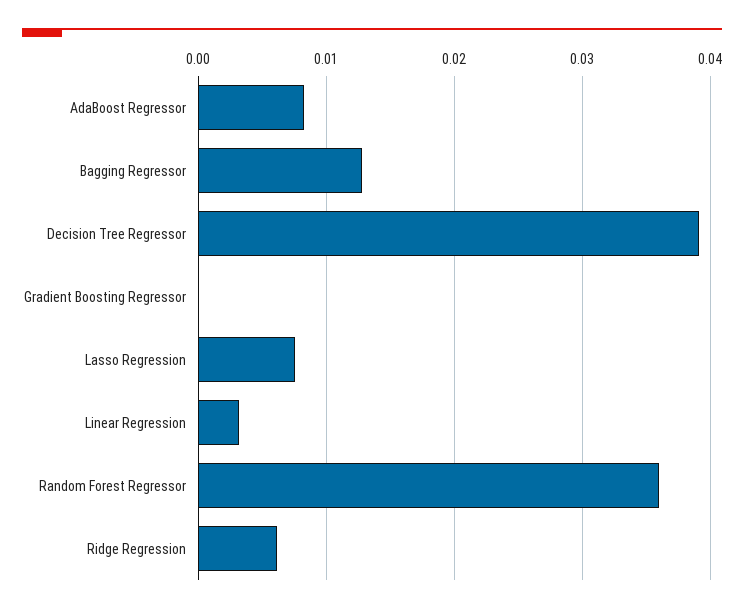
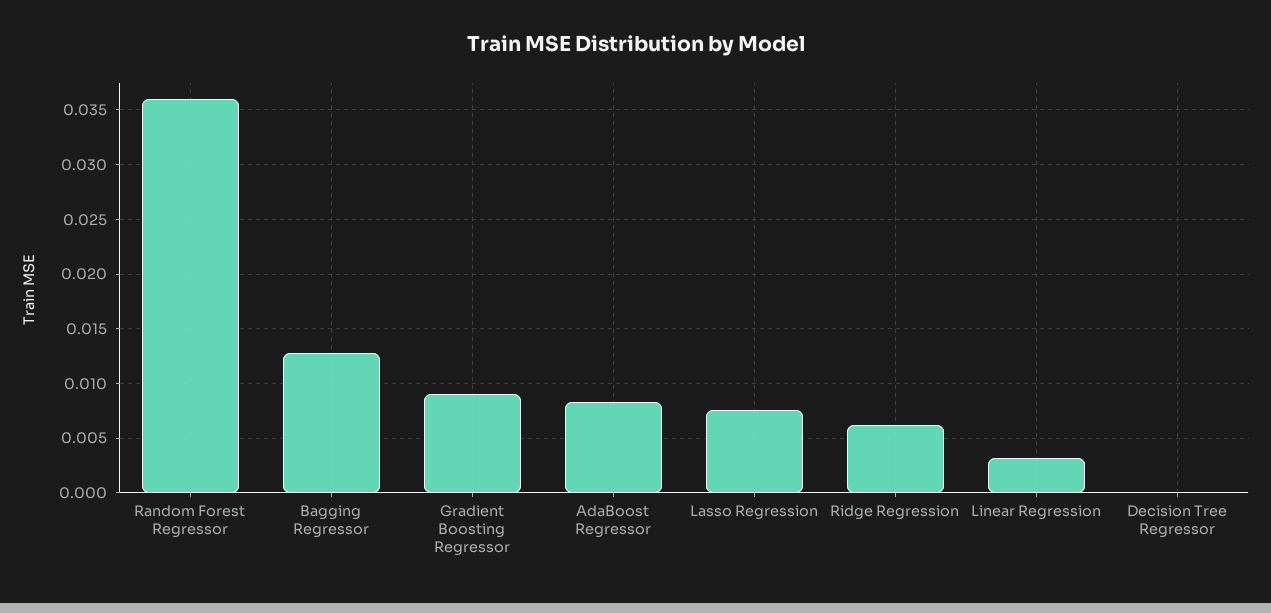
Decision Tree Regressor: 0.039 -> 0
Gradient Boosting Regressor: 0 -> 0.009

